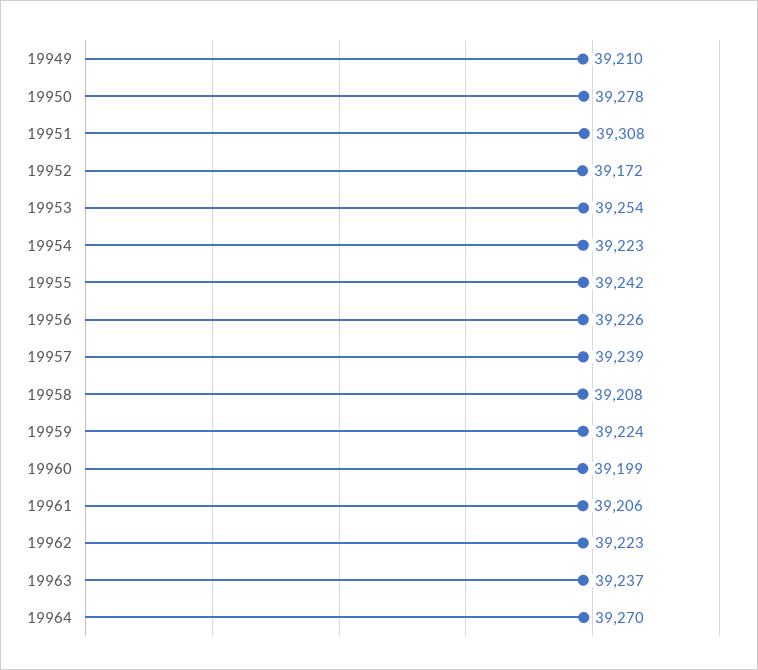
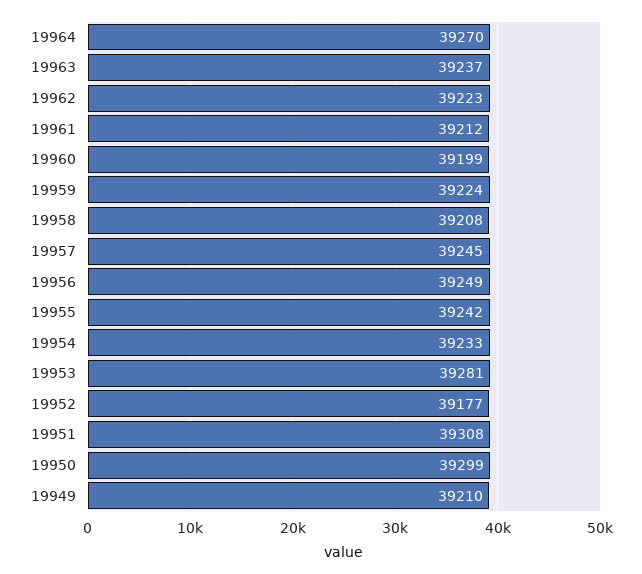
19950: 39278 -> 39299
19952: 39172 -> 39177
19953: 39254 -> 39281
19954: 39223 -> 39233
19956: 39226 -> 39249
19957: 39239 -> 39245
19961: 39206 -> 39212

